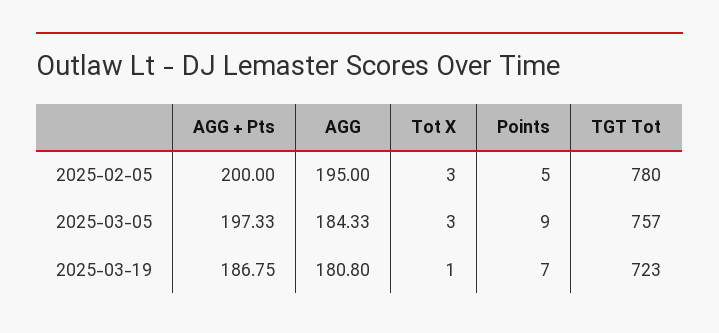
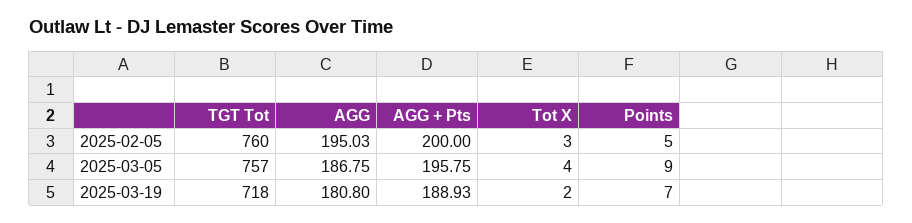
AGG, 2025-02-05: 195 -> 195.03
TGT Tot, 2025-02-05: 780 -> 760
AGG + Pts, 2025-03-05: 197.33 -> 195.75
AGG, 2025-03-05: 184.33 -> 186.75
Tot X, 2025-03-05: 3 -> 4
AGG + Pts, 2025-03-19: 186.75 -> 188.93
Tot X, 2025-03-19: 1 -> 2
TGT Tot, 2025-03-19: 723 -> 718

